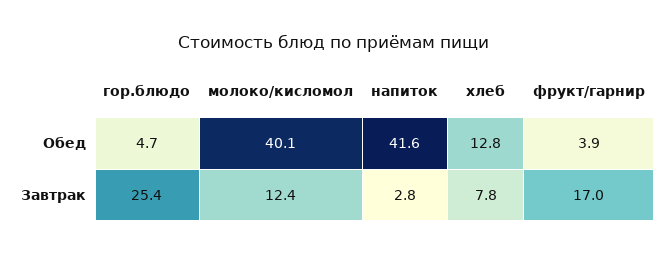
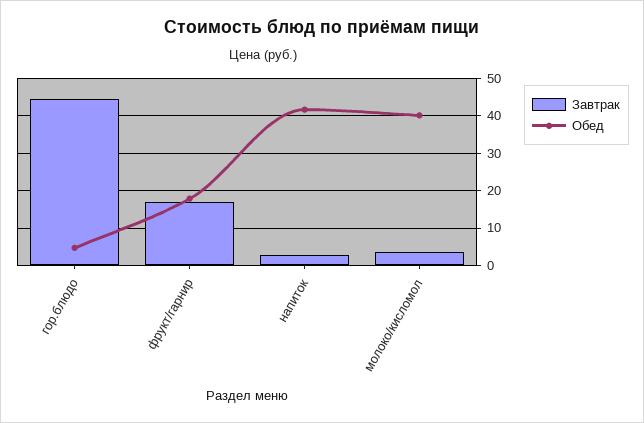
Обед, хлеб: 12.8 -> none
Обед, фрукт/гарнир: 3.9 -> 18
Завтрак, гор.блюдо: 25.4 -> 44
Завтрак, молоко/кисломол: 12.4 -> 4
Завтрак, хлеб: 7.8 -> none

